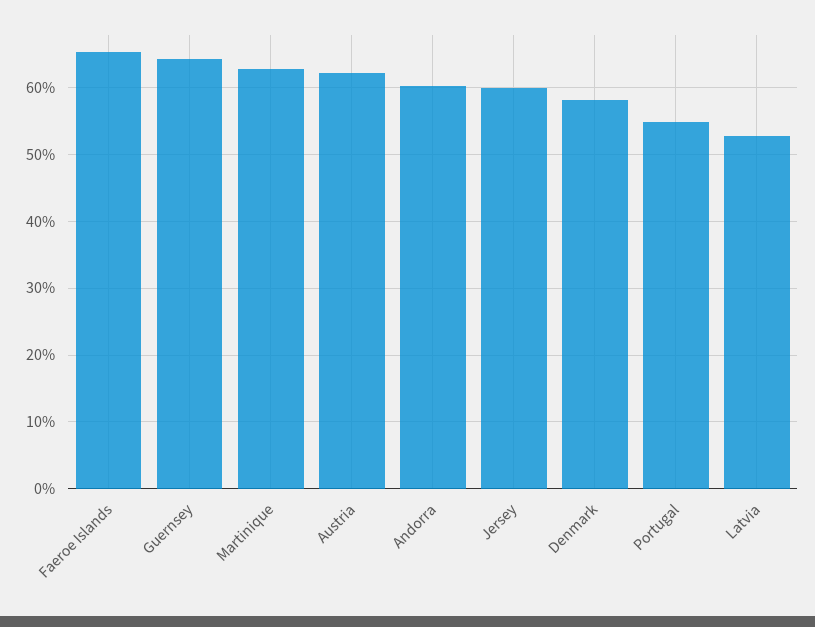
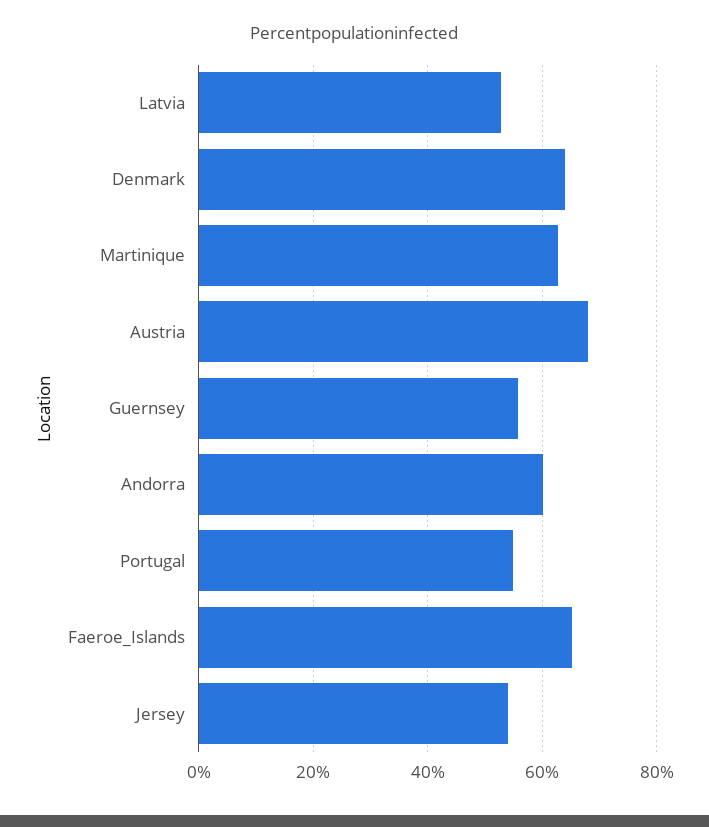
Guernsey: 64 -> 56
Austria: 62 -> 68
Jersey: 60 -> 54
Denmark: 58 -> 64

